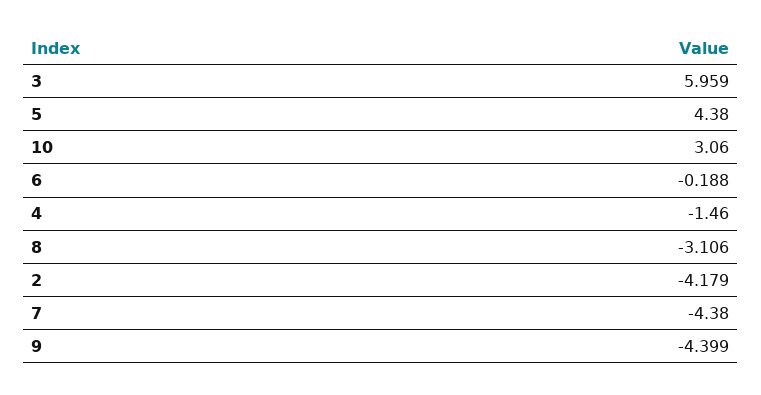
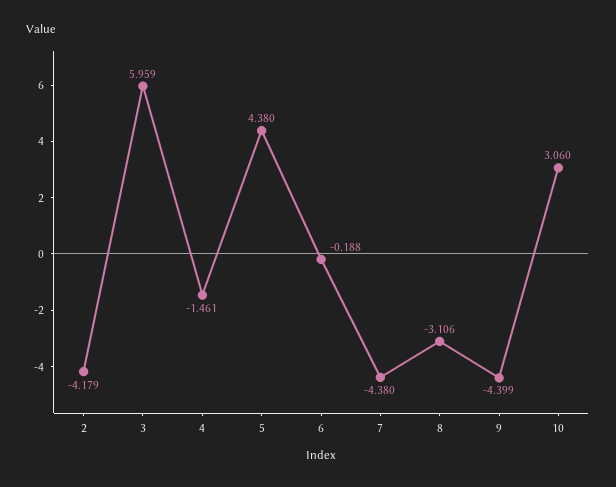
4: -1.46 -> -1.461

